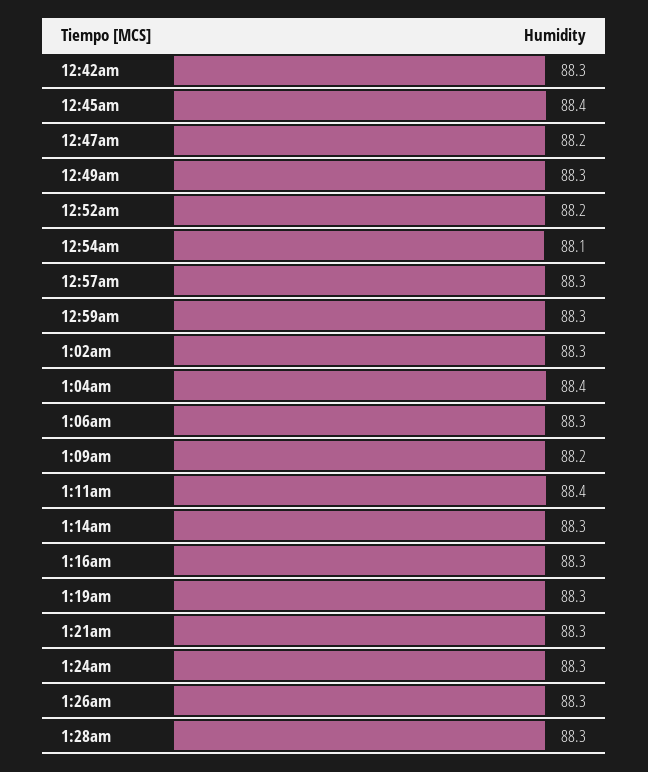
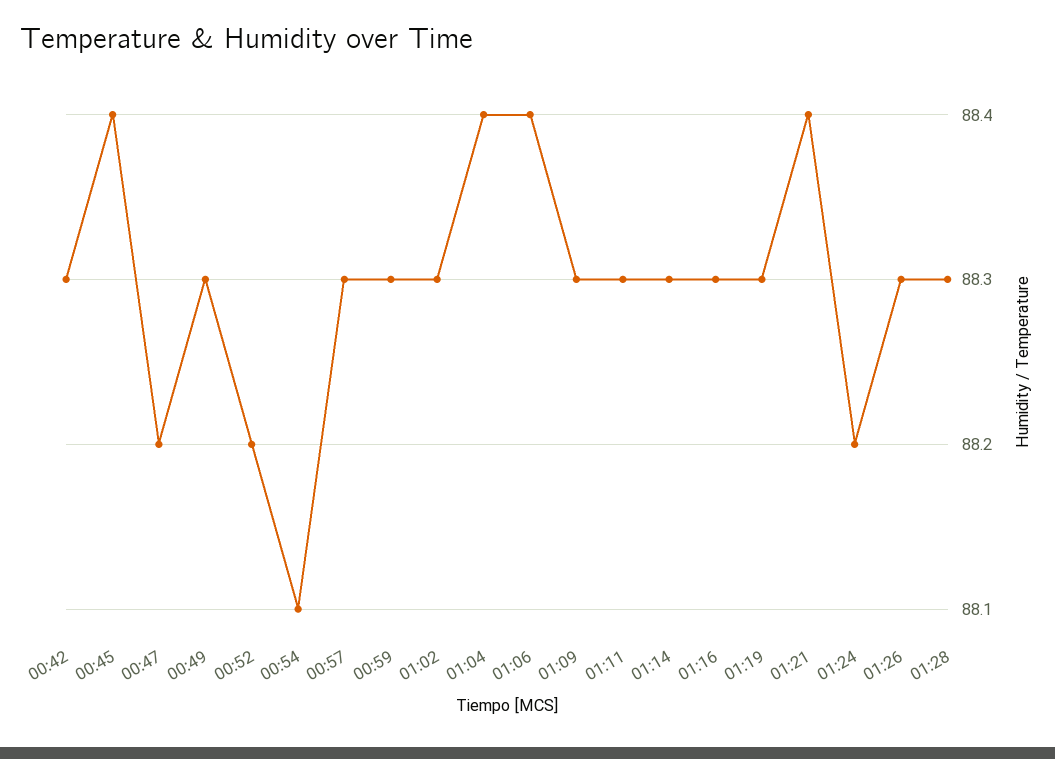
1:06am: 88.3 -> 88.4
1:09am: 88.2 -> 88.3
1:11am: 88.4 -> 88.3
1:21am: 88.3 -> 88.4
1:24am: 88.3 -> 88.2

